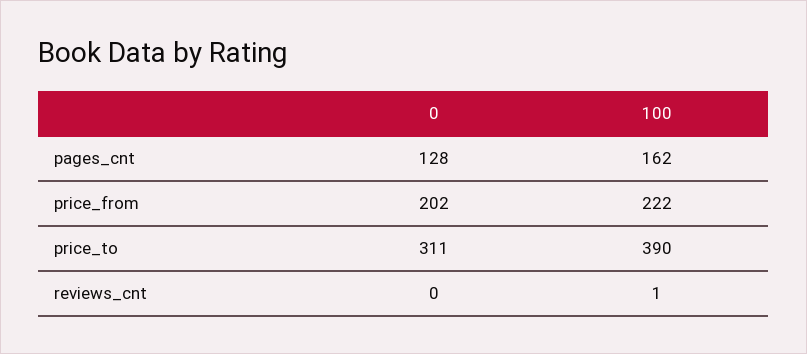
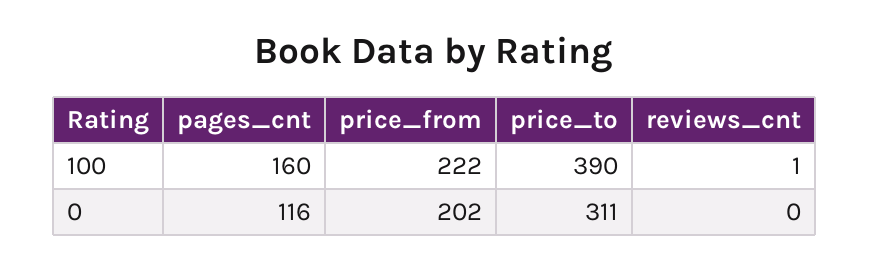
0, pages_cnt: 128 -> 116
100, pages_cnt: 162 -> 160

